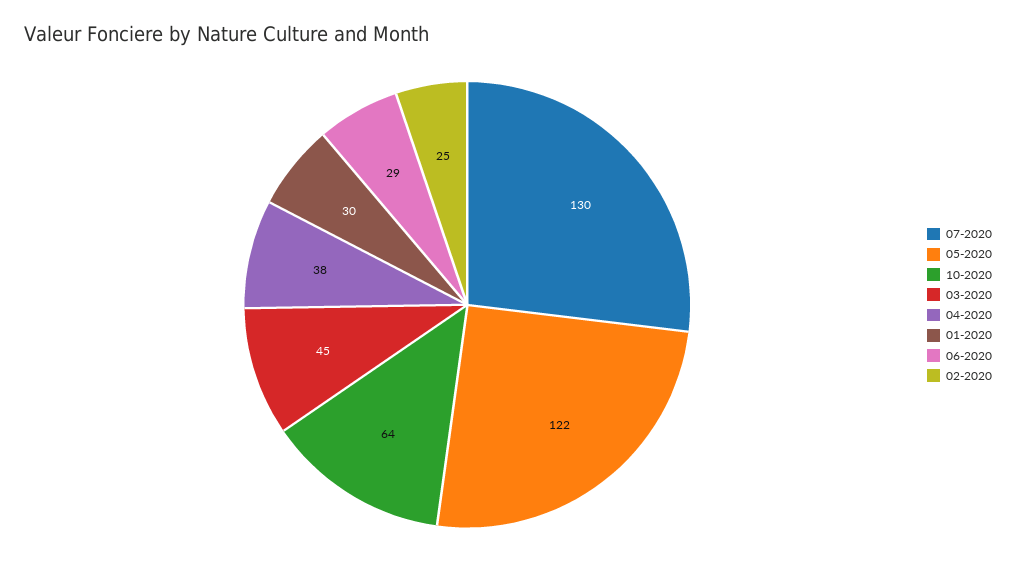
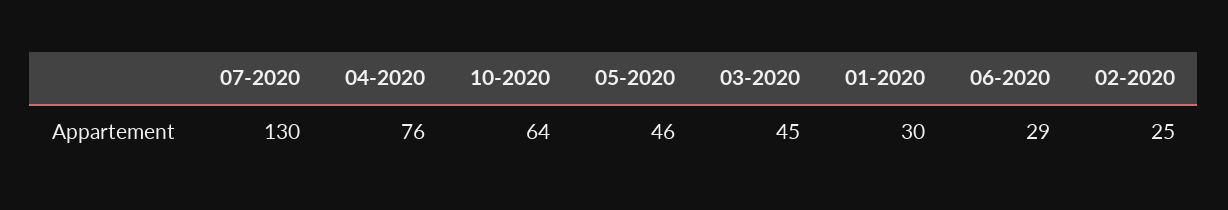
05-2020: 122 -> 46
04-2020: 38 -> 76

